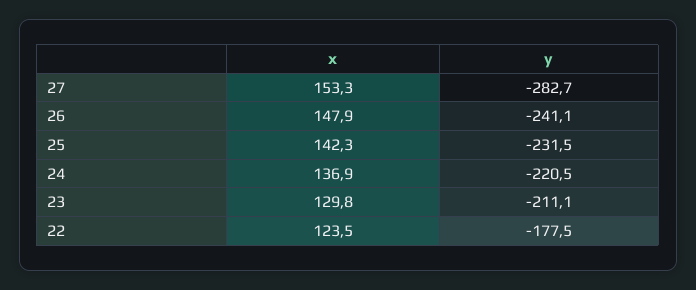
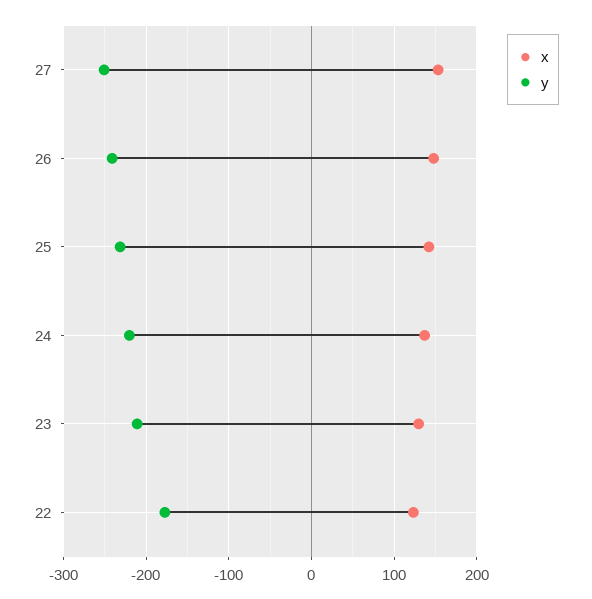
y, 27: -282.7 -> -250

